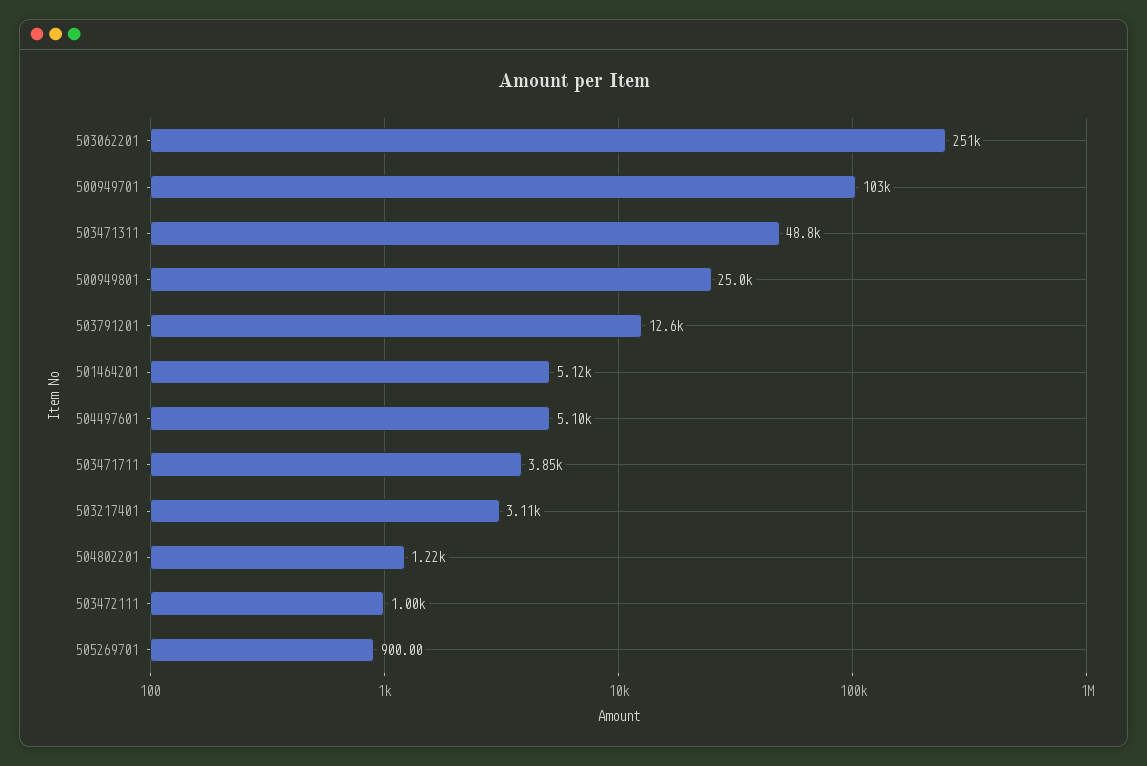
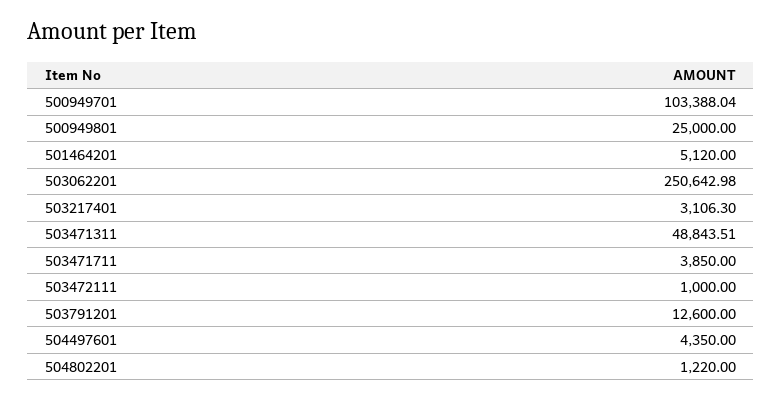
504497601: 5100 -> 4350
505269701: 900 -> none

